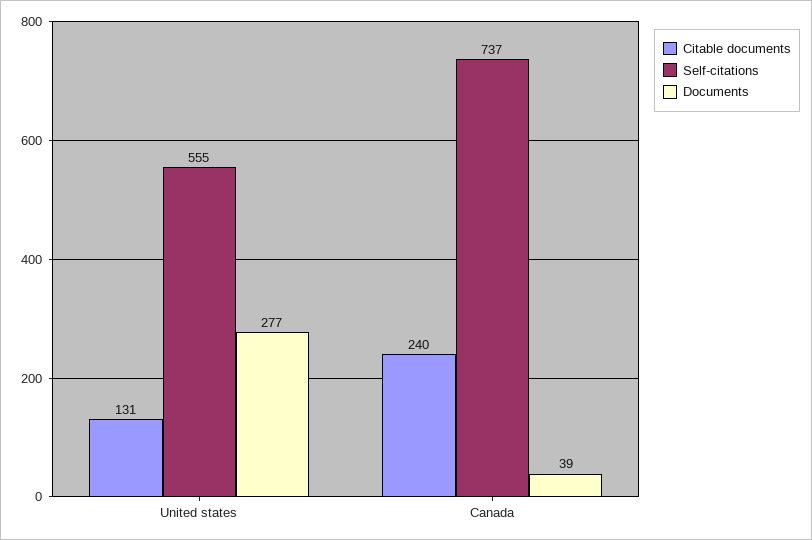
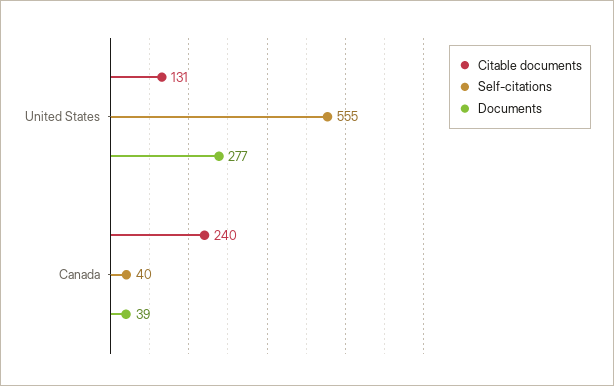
Self-citations, Canada: 737 -> 40

